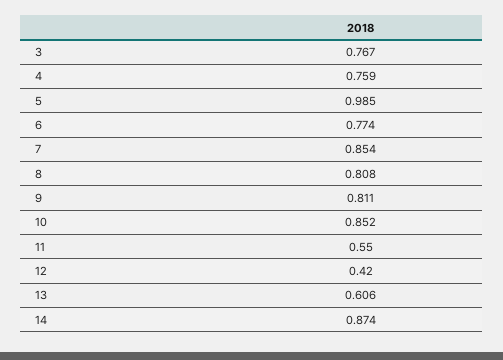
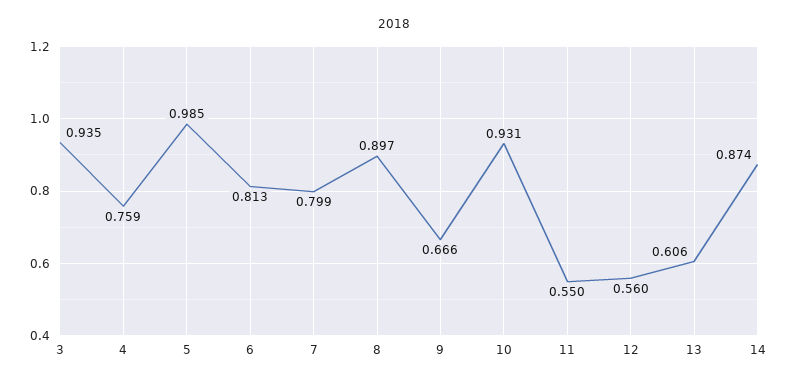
3: 0.767 -> 0.935
6: 0.774 -> 0.813
7: 0.854 -> 0.799
8: 0.808 -> 0.897
9: 0.811 -> 0.666
10: 0.852 -> 0.931
12: 0.42 -> 0.56

